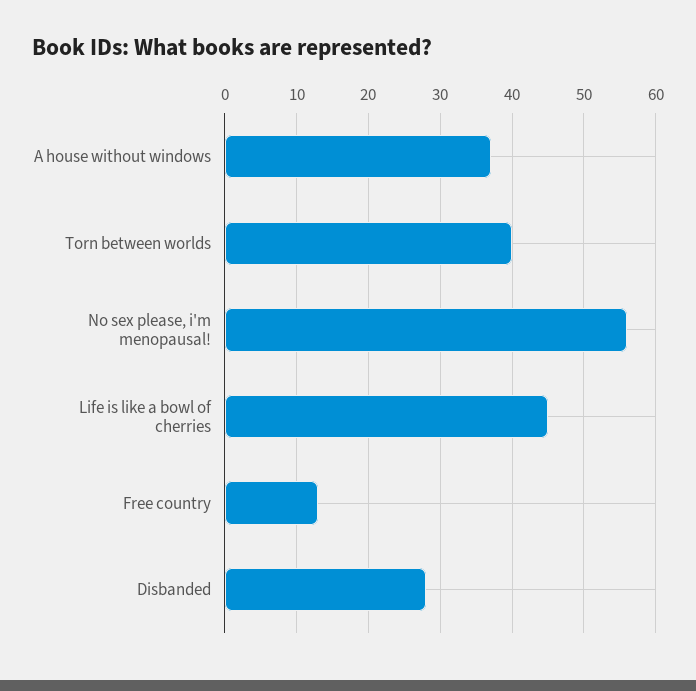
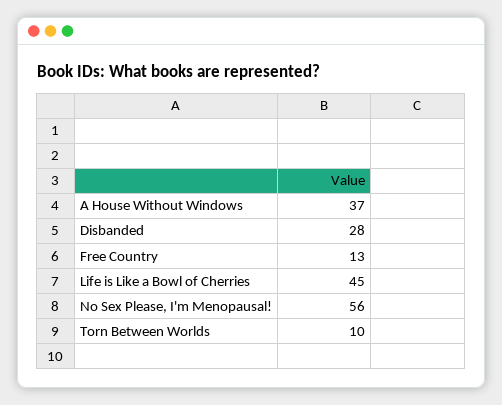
Torn between worlds: 40 -> 10

